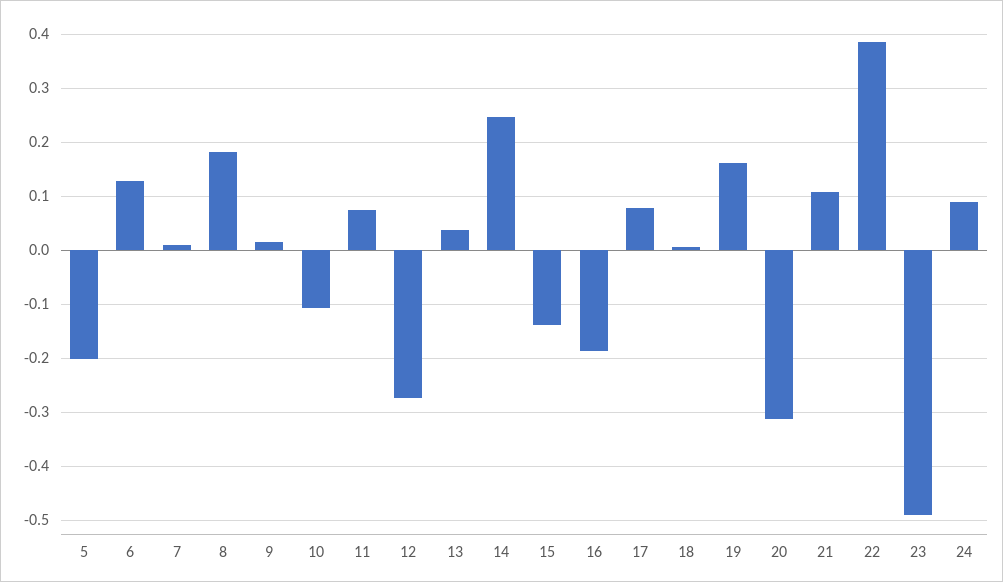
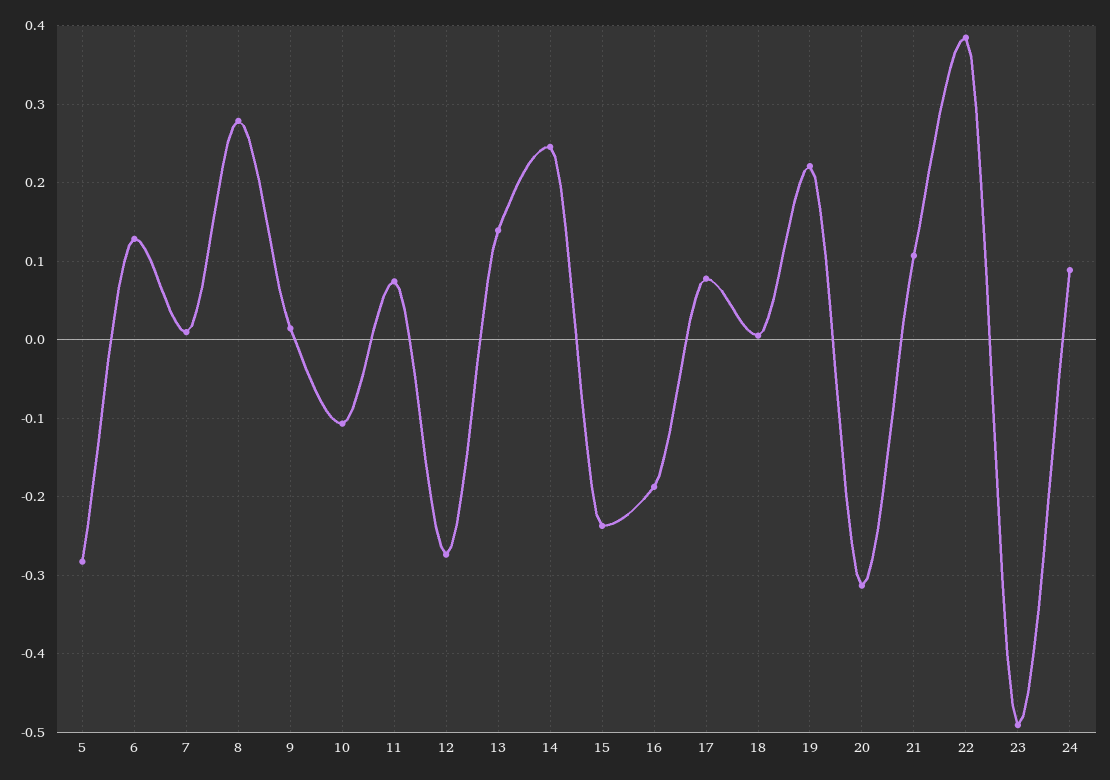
5: -0.2 -> -0.28
8: 0.18 -> 0.28
13: 0.04 -> 0.14
15: -0.14 -> -0.24
19: 0.16 -> 0.22

